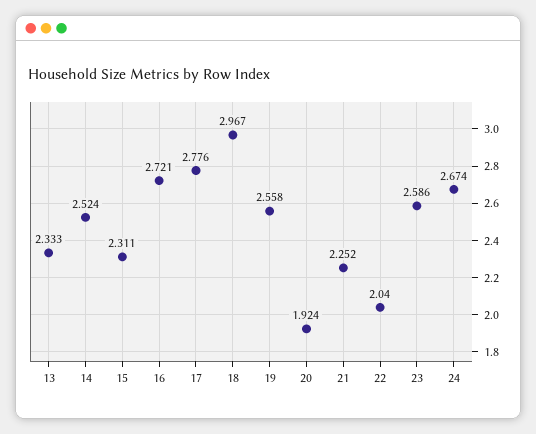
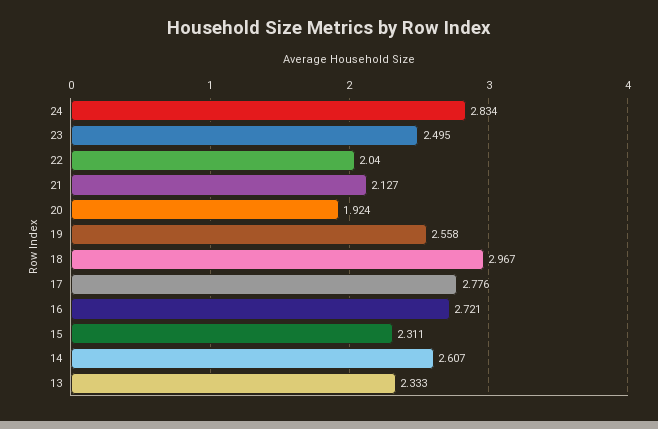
14: 2.524 -> 2.607
21: 2.252 -> 2.127
23: 2.586 -> 2.495
24: 2.674 -> 2.834

